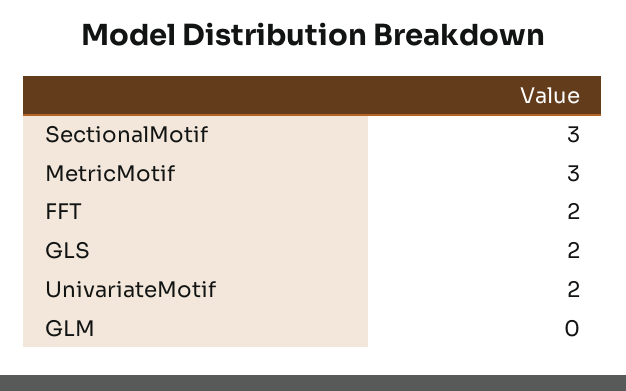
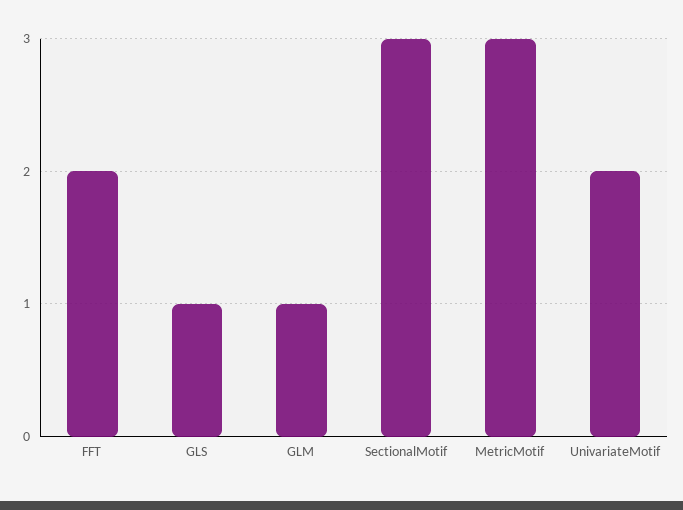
GLS: 2 -> 1
GLM: 0 -> 1

